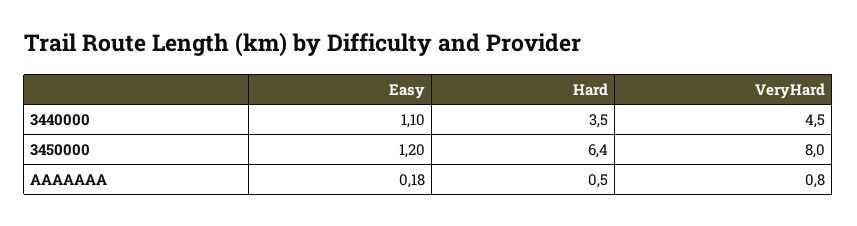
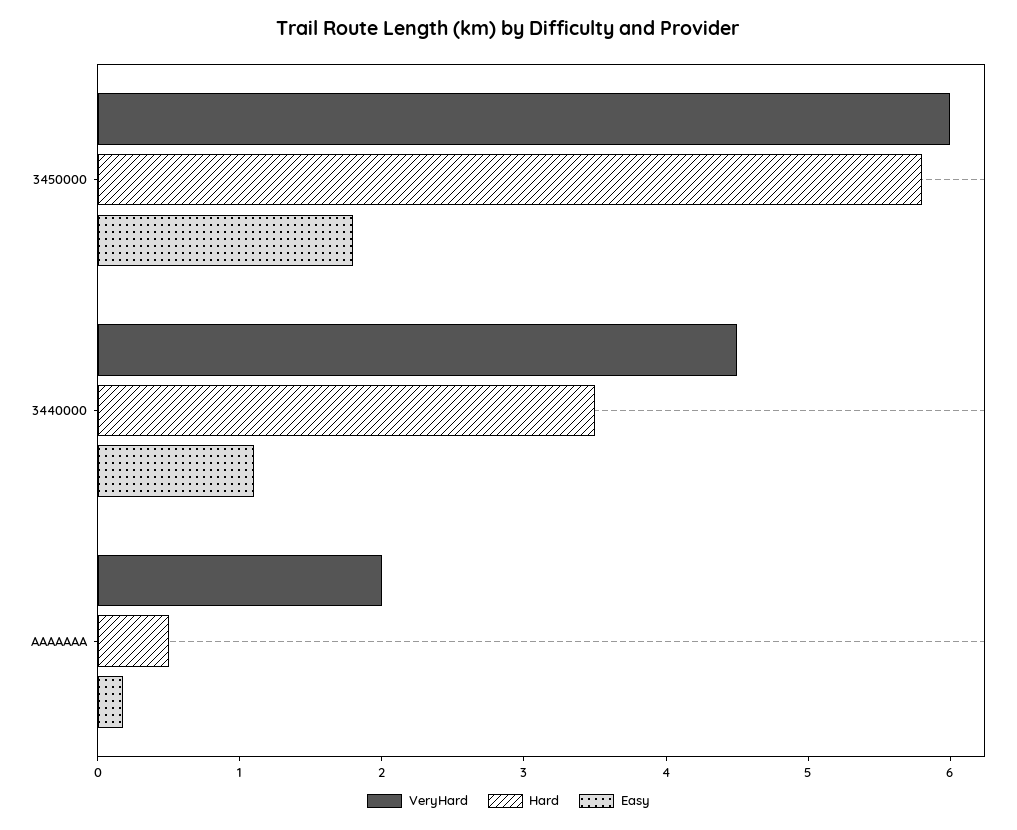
Easy, 3450000: 1.2 -> 1.8
Hard, 3450000: 6.4 -> 5.8
VeryHard, 3450000: 8 -> 6
VeryHard, AAAAAAA: 0.8 -> 2

